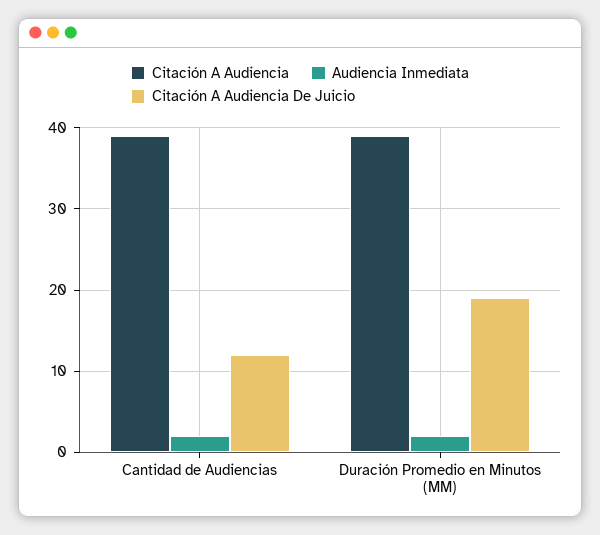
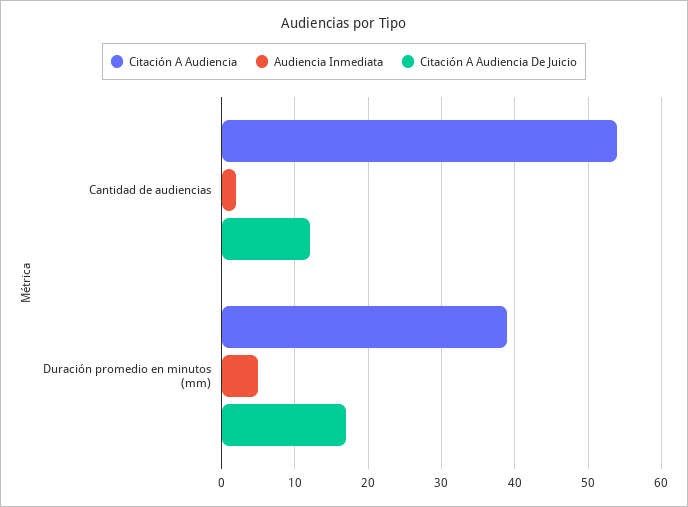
Citación A Audiencia, Cantidad de Audiencias: 39 -> 54
Audiencia Inmediata, Duración Promedio en Minutos (MM): 2 -> 5
Citación A Audiencia De Juicio, Duración Promedio en Minutos (MM): 19 -> 17

